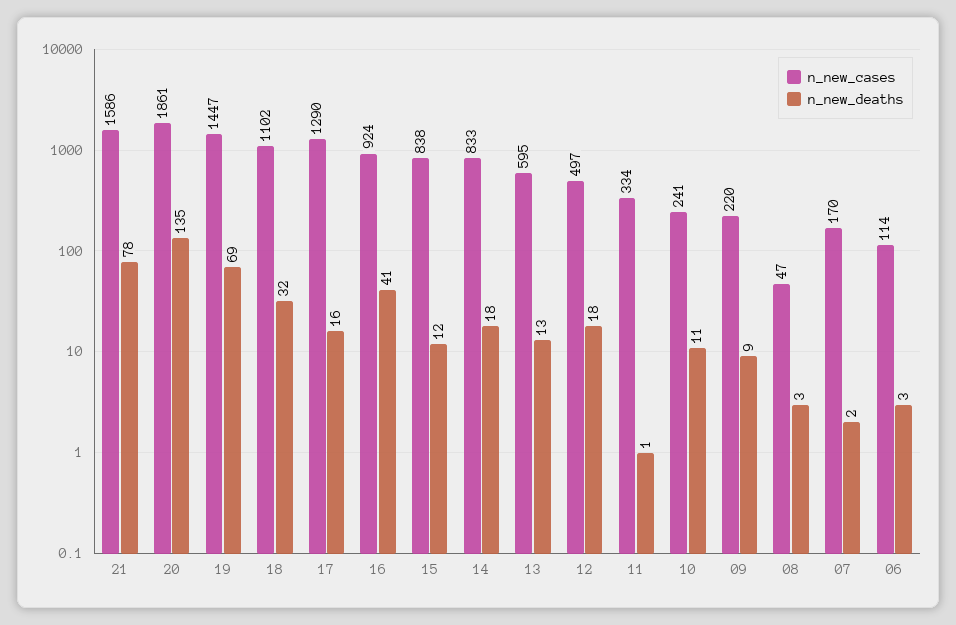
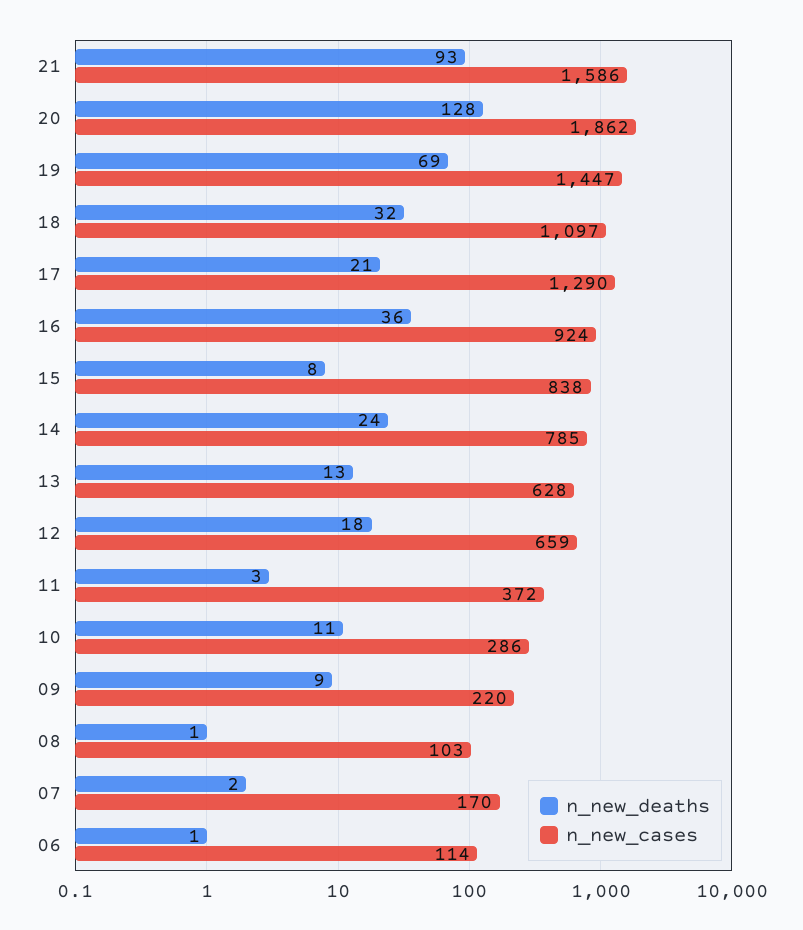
n_new_deaths, 21: 78 -> 93
n_new_cases, 20: 1861 -> 1862
n_new_deaths, 20: 135 -> 128
n_new_cases, 18: 1102 -> 1097
n_new_deaths, 17: 16 -> 21
n_new_deaths, 16: 41 -> 36
n_new_deaths, 15: 12 -> 8
n_new_cases, 14: 833 -> 785
n_new_deaths, 14: 18 -> 24
n_new_cases, 13: 595 -> 628
n_new_cases, 12: 497 -> 659
n_new_cases, 11: 334 -> 372
n_new_deaths, 11: 1 -> 3
n_new_cases, 10: 241 -> 286
n_new_cases, 08: 47 -> 103
n_new_deaths, 08: 3 -> 1
n_new_deaths, 06: 3 -> 1

